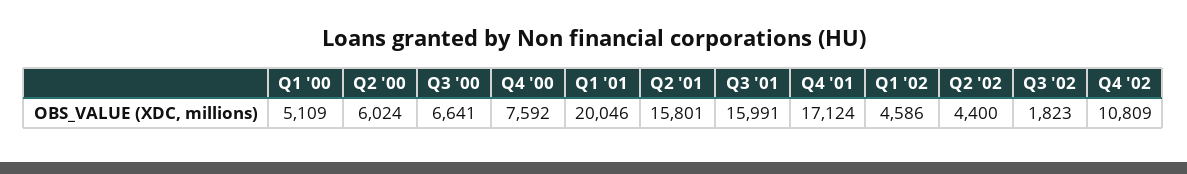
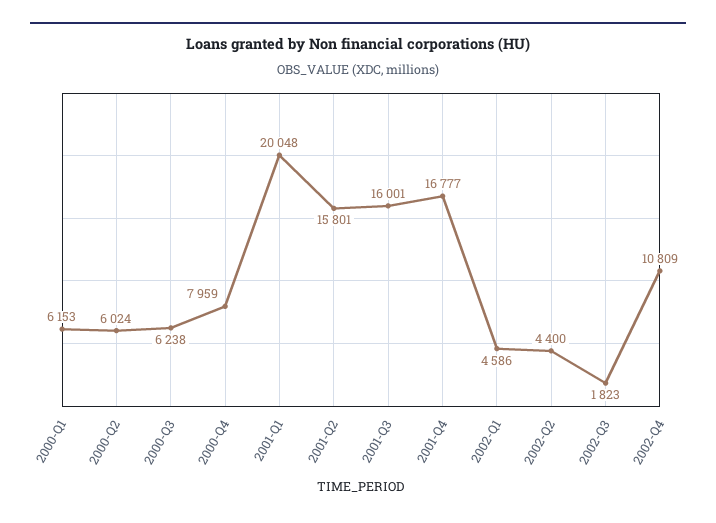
Q1 '00: 5109 -> 6153
Q3 '00: 6641 -> 6238
Q4 '00: 7592 -> 7959
Q1 '01: 20046 -> 20048
Q3 '01: 15991 -> 16001
Q4 '01: 17124 -> 16777

